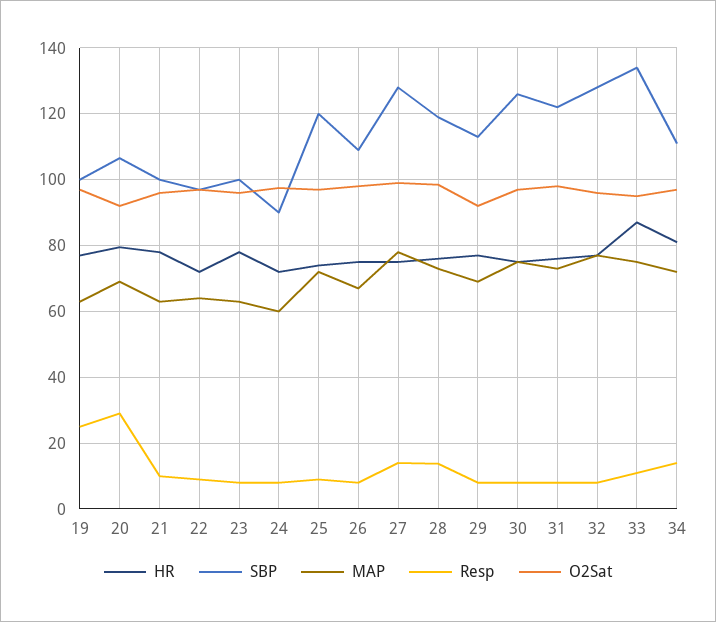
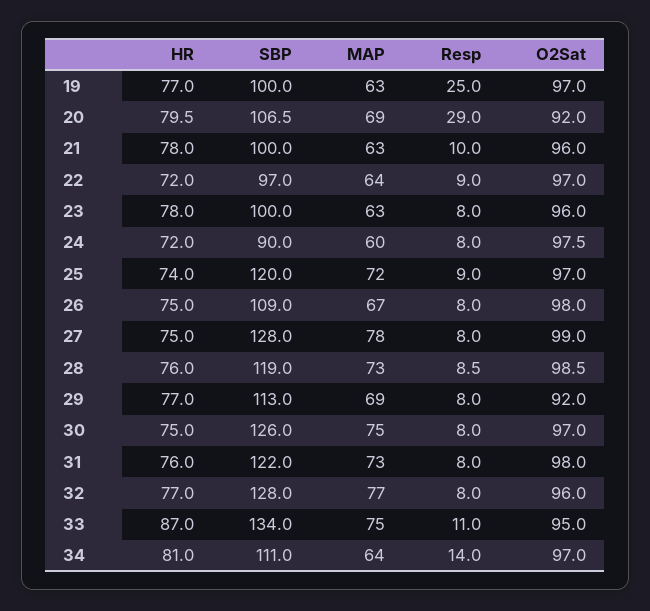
Resp, 27: 14 -> 8
Resp, 28: 14 -> 8.5
MAP, 34: 72 -> 64

